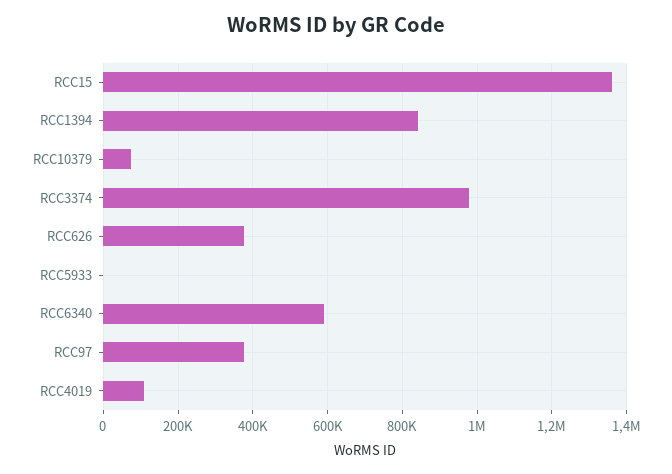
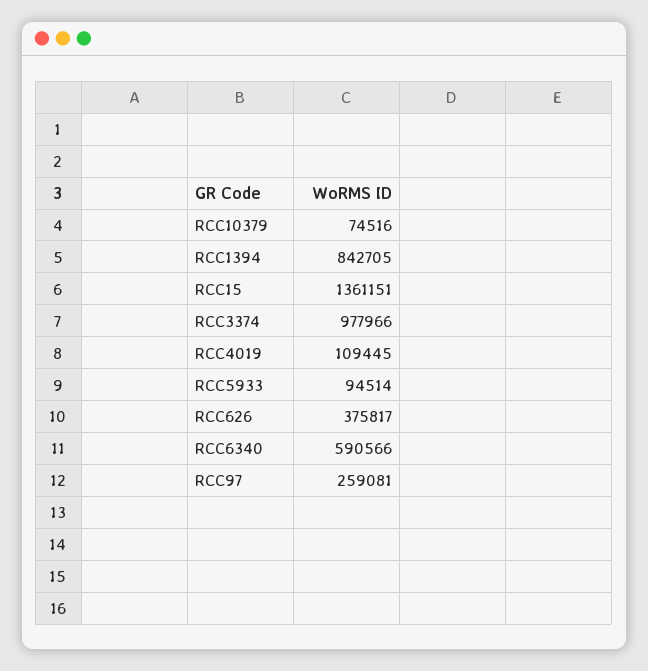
RCC5933: 0 -> 94514
RCC97: 380000 -> 259081

